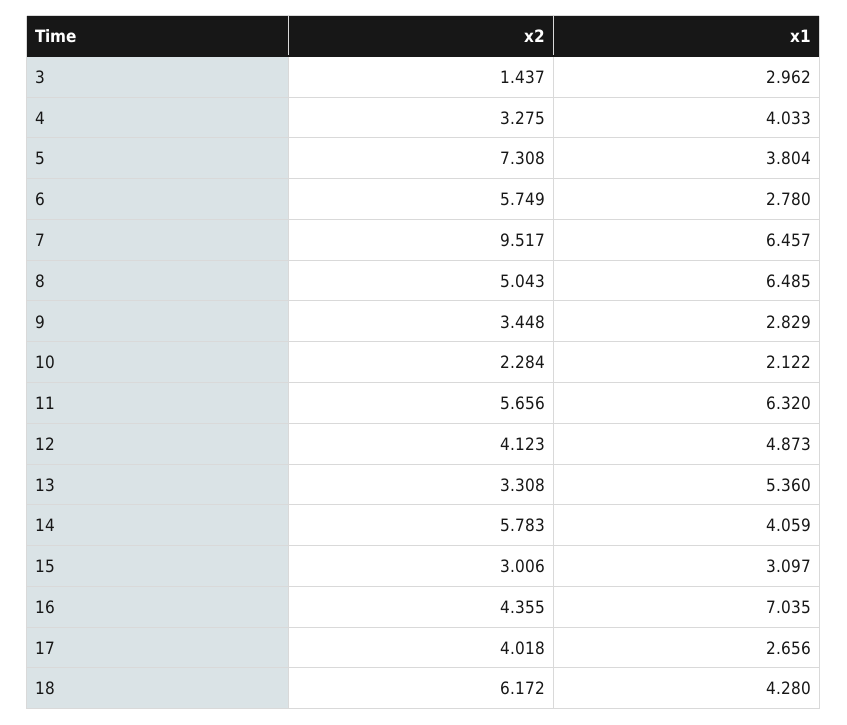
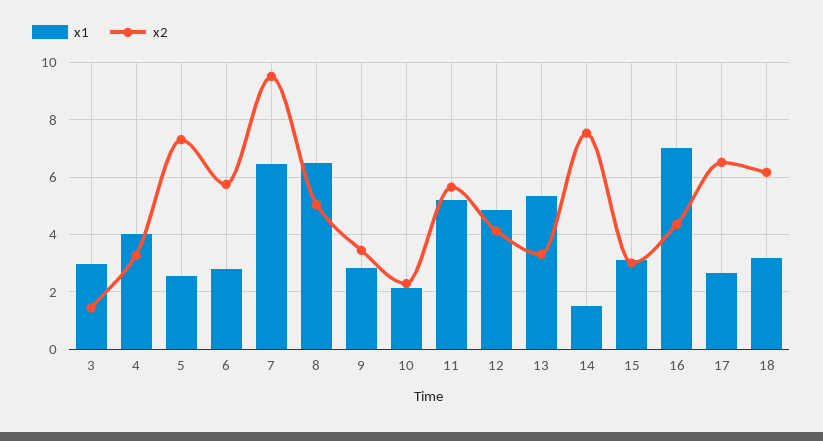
x1, 5: 3.804 -> 2.5
x1, 11: 6.32 -> 5.25
x2, 14: 5.783 -> 7.5
x1, 14: 4.059 -> 1.5
x2, 17: 4.018 -> 6.5
x1, 18: 4.28 -> 3.25

